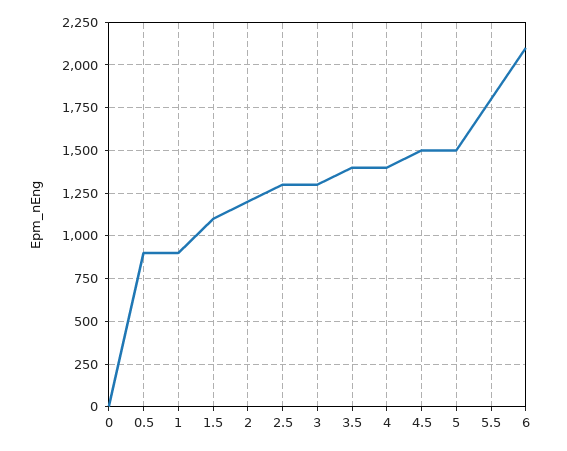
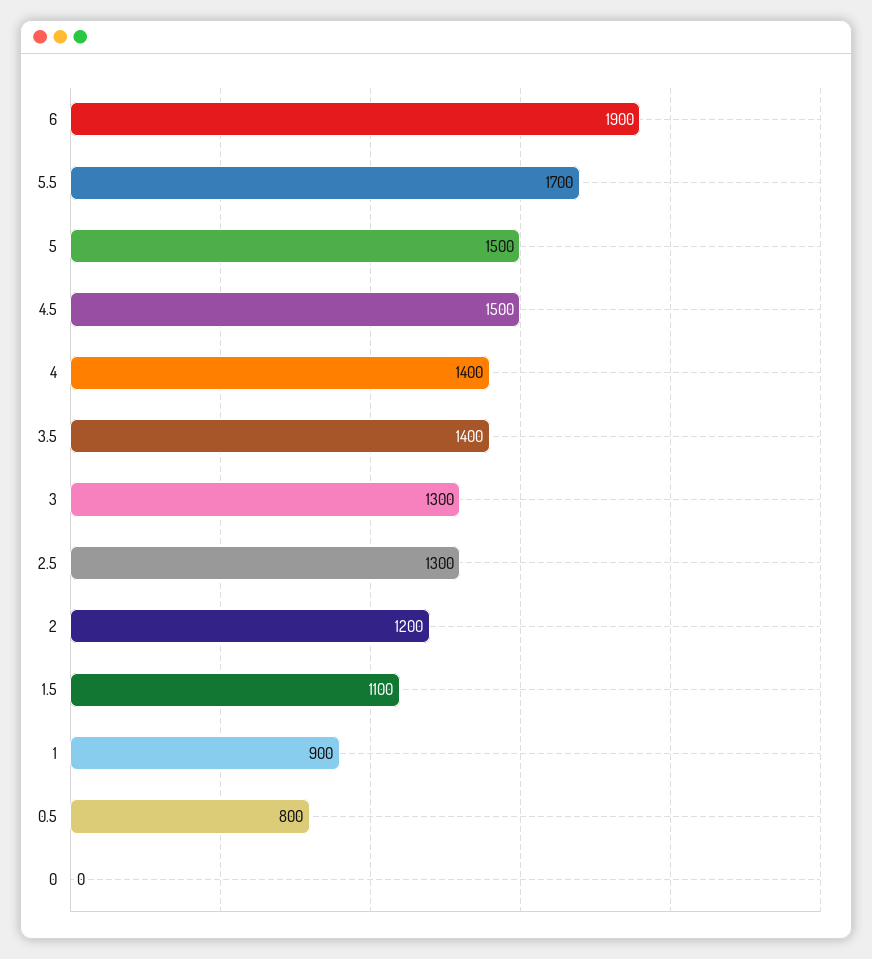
0.5: 900 -> 800
5.5: 1800 -> 1700
6: 2100 -> 1900

